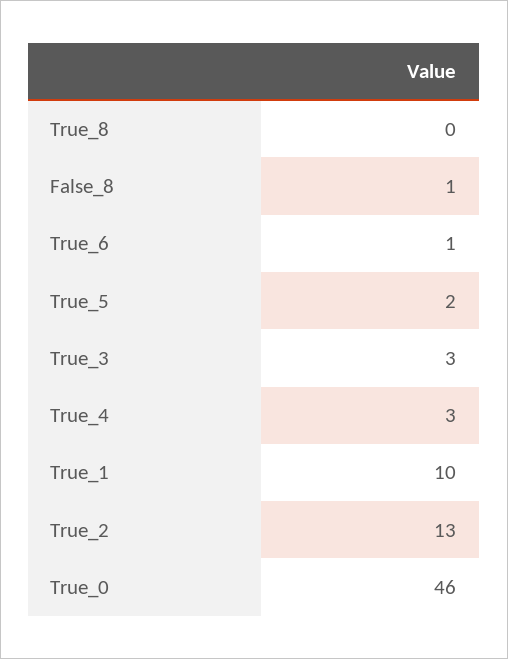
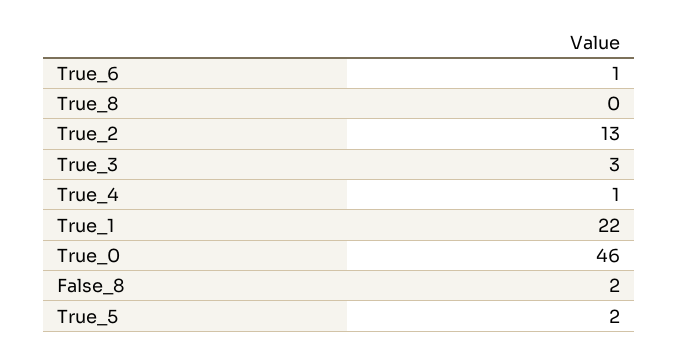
False_8: 1 -> 2
True_4: 3 -> 1
True_1: 10 -> 22

